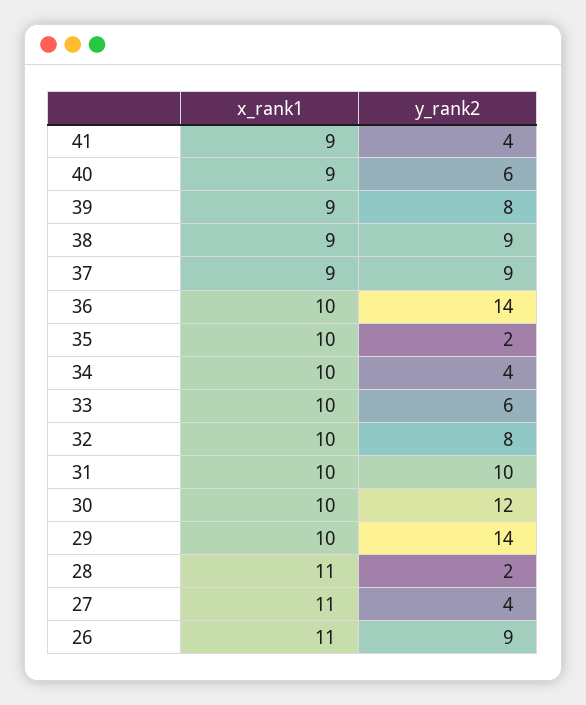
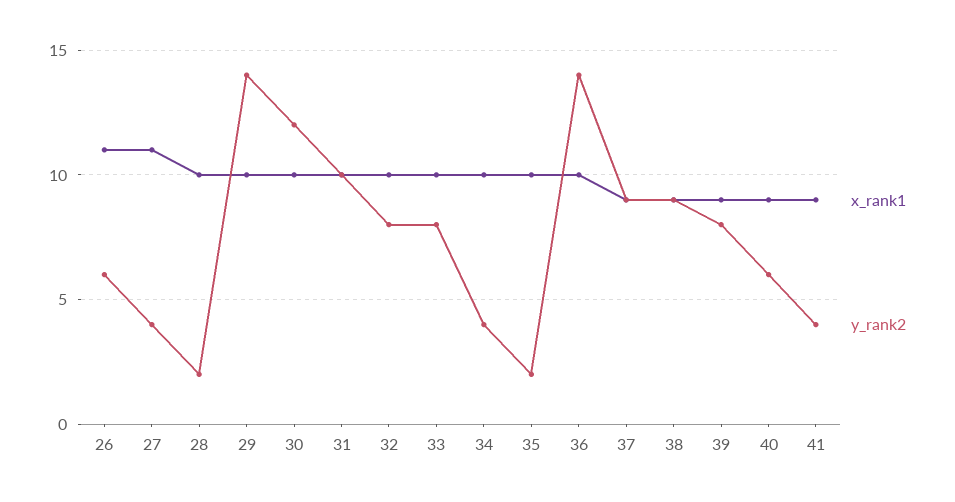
y_rank2, 33: 6 -> 8
x_rank1, 28: 11 -> 10
y_rank2, 26: 9 -> 6

